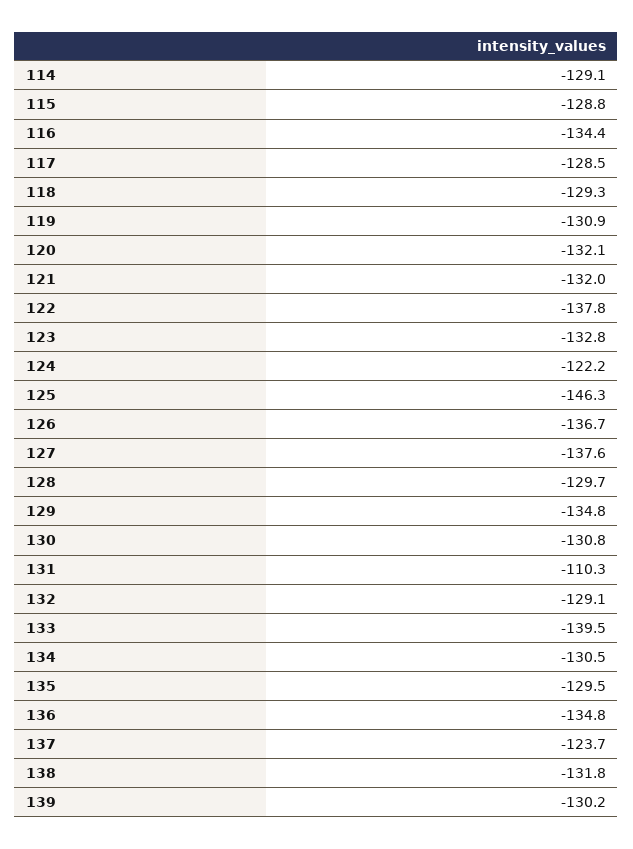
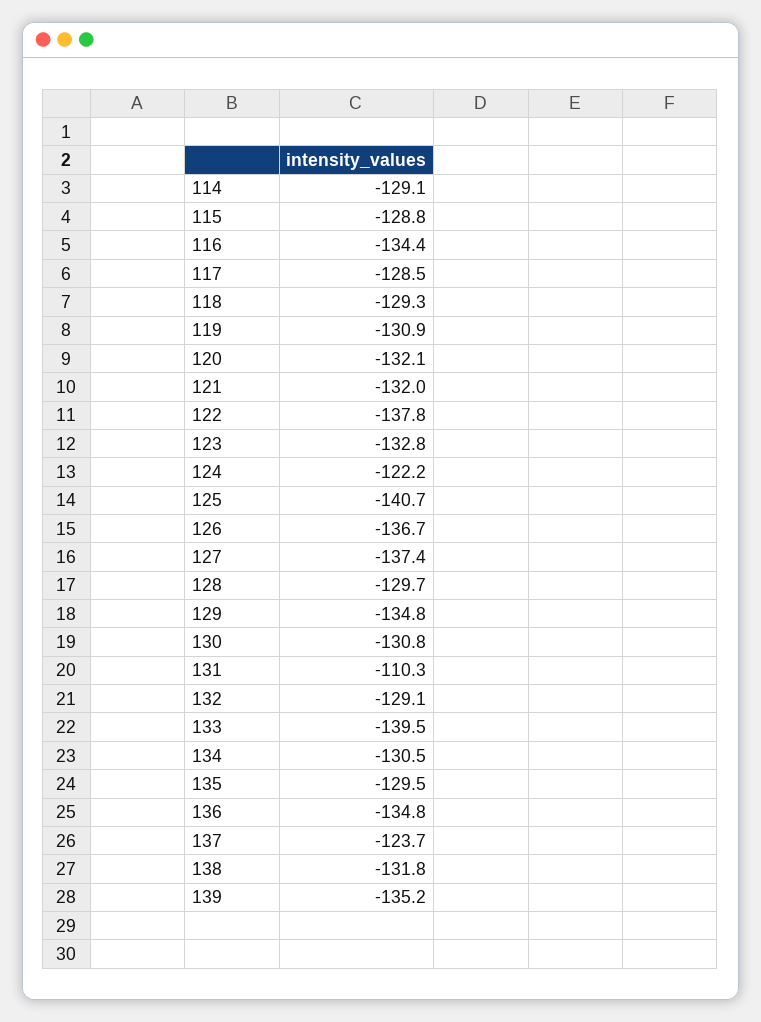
125: -146.3 -> -140.7
127: -137.6 -> -137.4
139: -130.2 -> -135.2

